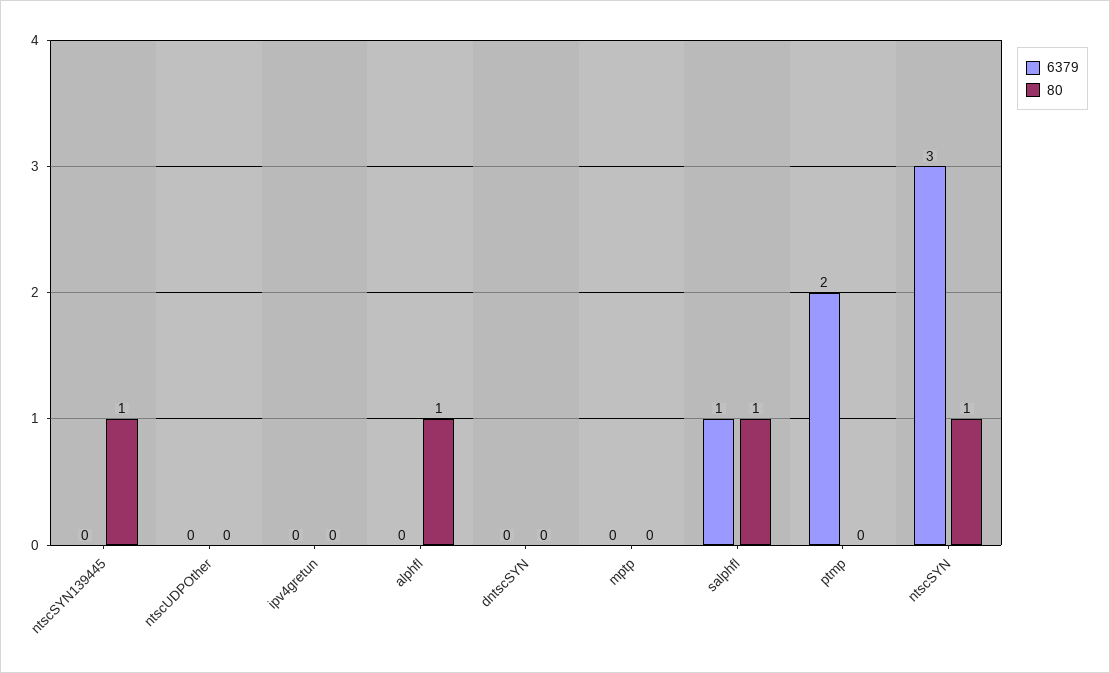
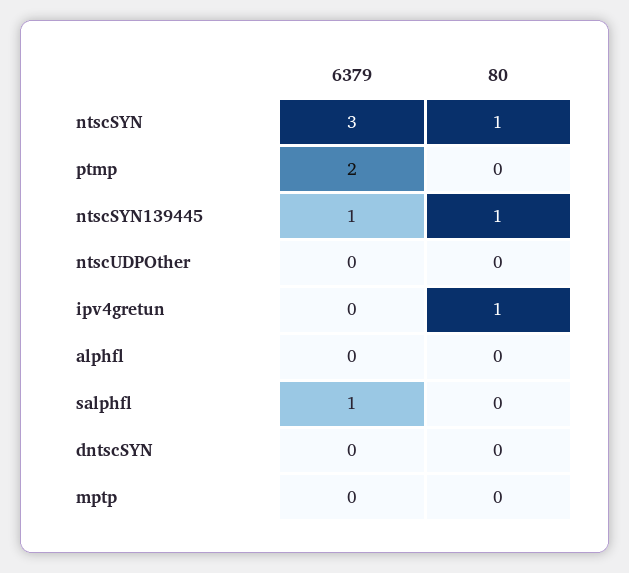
6379, ntscSYN139445: 0 -> 1
80, ipv4gretun: 0 -> 1
80, alphfl: 1 -> 0
80, salphfl: 1 -> 0

